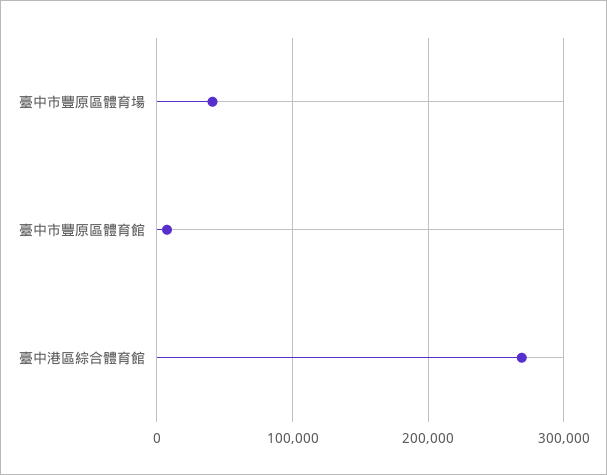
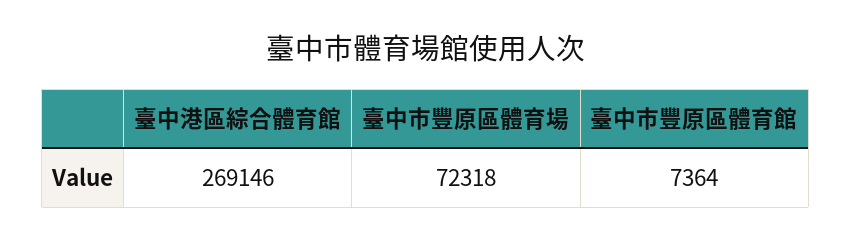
臺中市豐原區體育場: 40000 -> 72318

